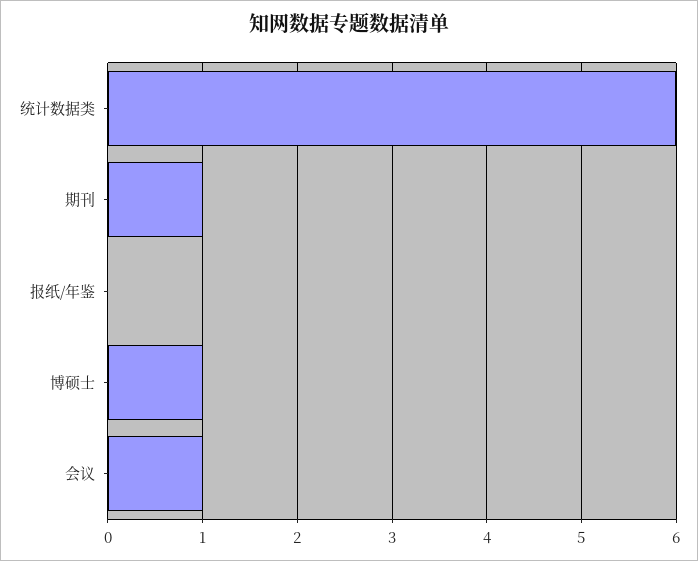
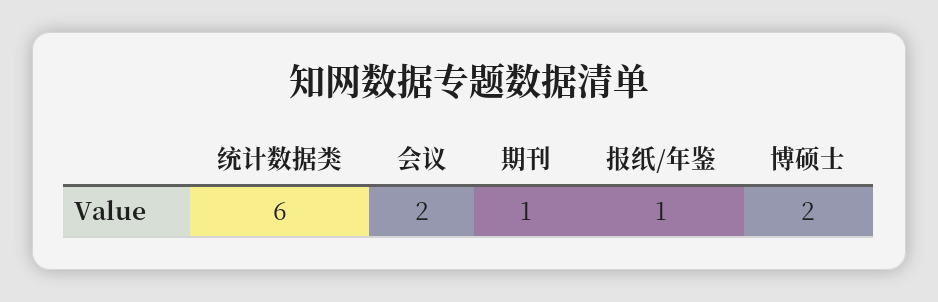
报纸/年鉴: 0 -> 1
博硕士: 1 -> 2
会议: 1 -> 2

